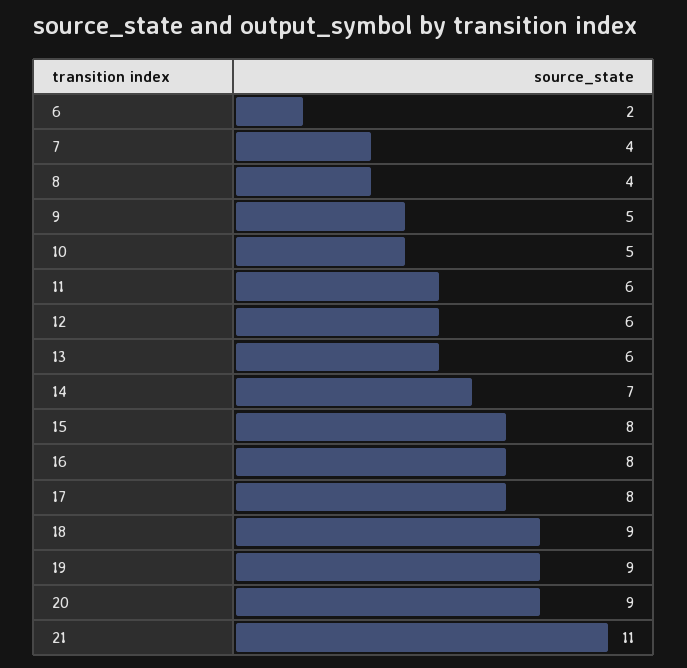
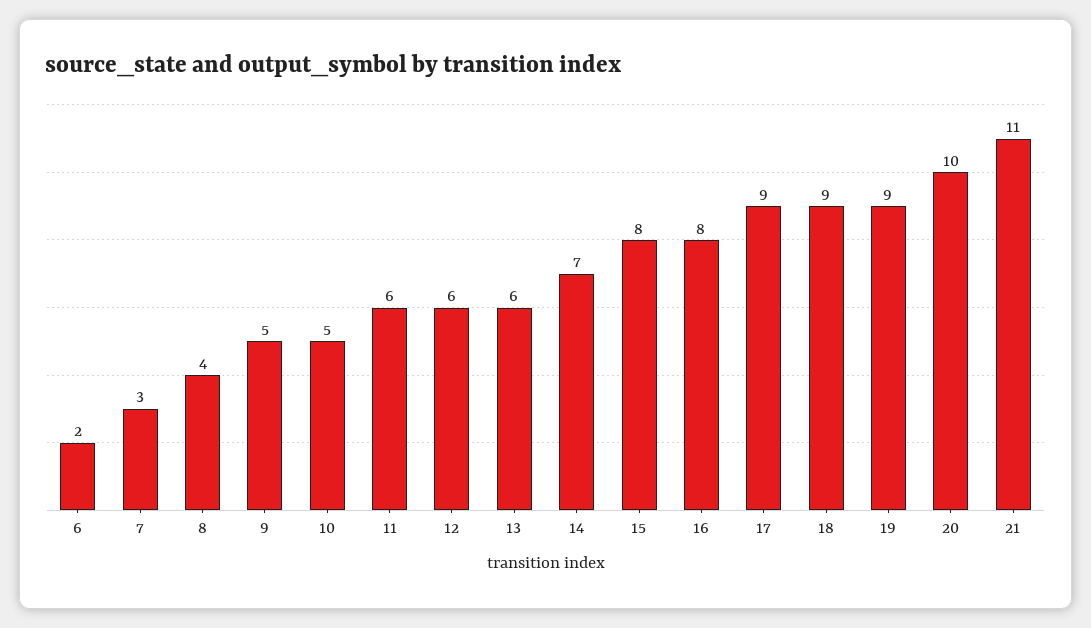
7: 4 -> 3
17: 8 -> 9
20: 9 -> 10

